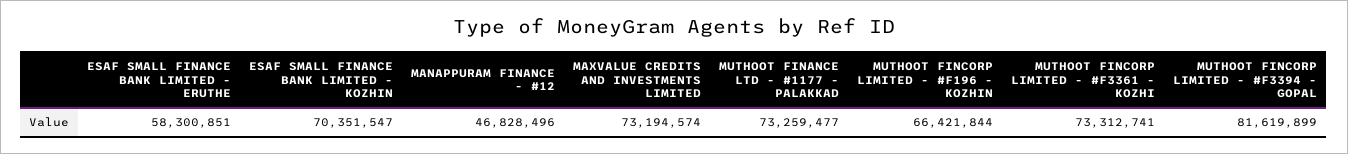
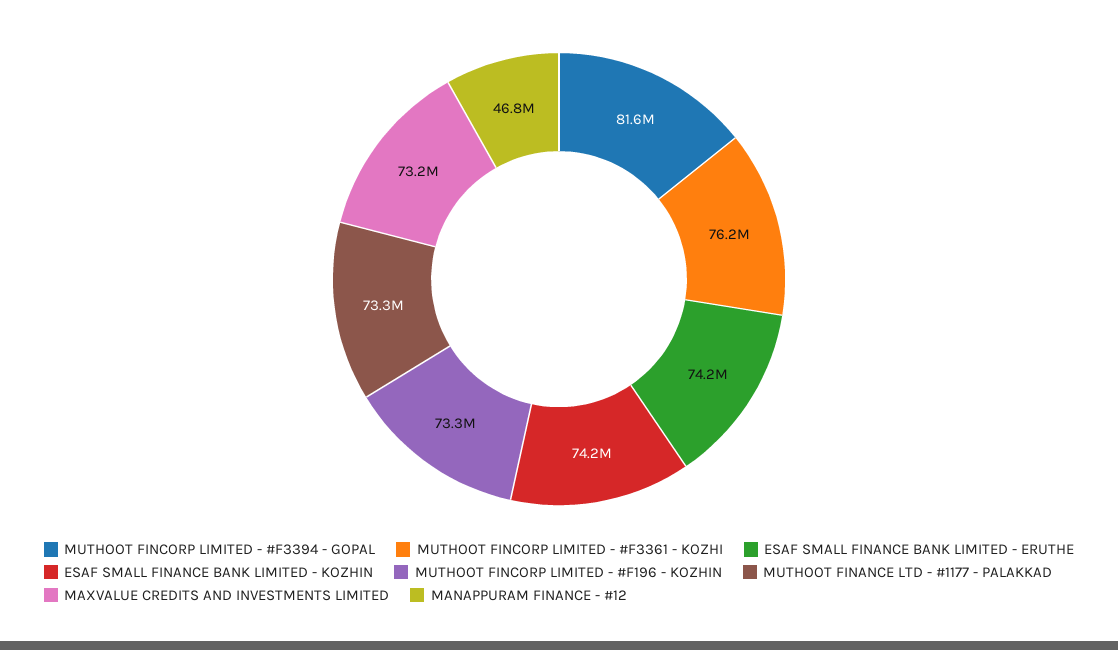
ESAF SMALL FINANCE BANK LIMITED - ERUTHE: 58300851 -> 74200000
ESAF SMALL FINANCE BANK LIMITED - KOZHIN: 70351547 -> 74200000
MUTHOOT FINCORP LIMITED - #F196 - KOZHIN: 66421844 -> 73300000
MUTHOOT FINCORP LIMITED - #F3361 - KOZHI: 73312741 -> 76200000

